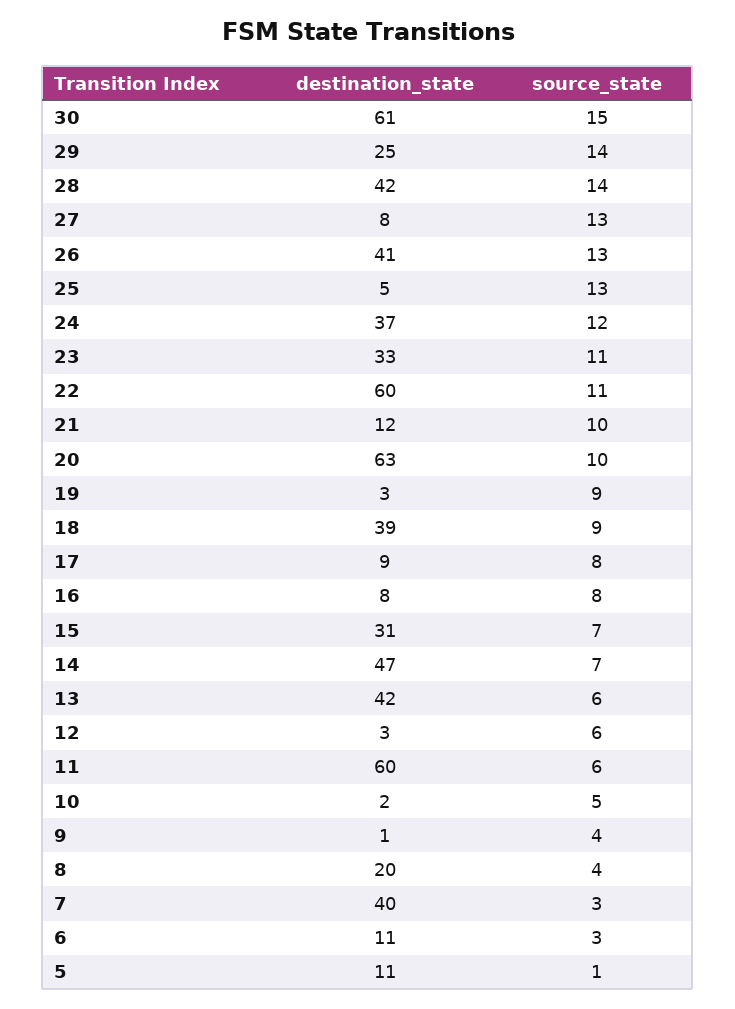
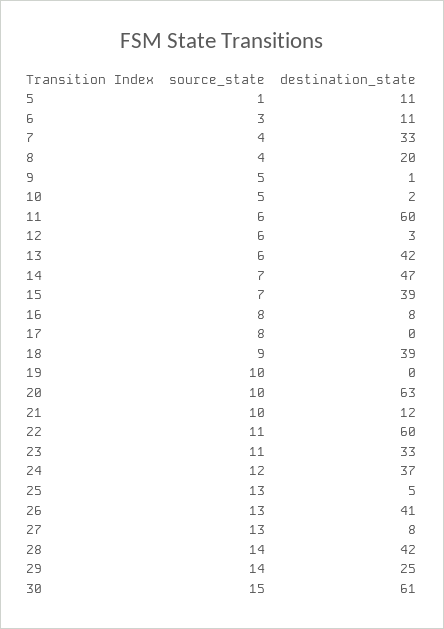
destination_state, 19: 3 -> 0
source_state, 19: 9 -> 10
destination_state, 17: 9 -> 0
destination_state, 15: 31 -> 39
source_state, 9: 4 -> 5
destination_state, 7: 40 -> 33
source_state, 7: 3 -> 4

